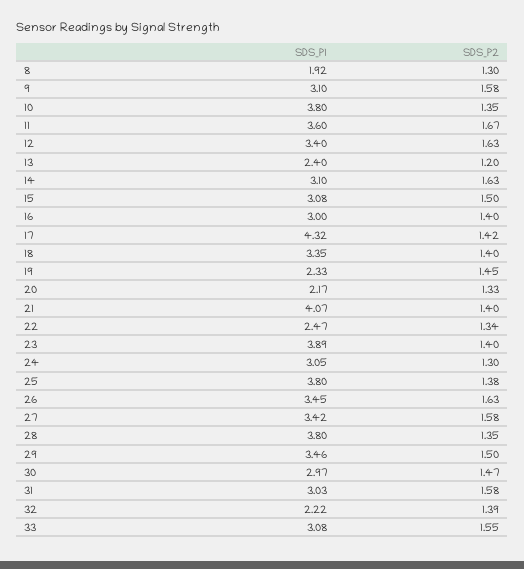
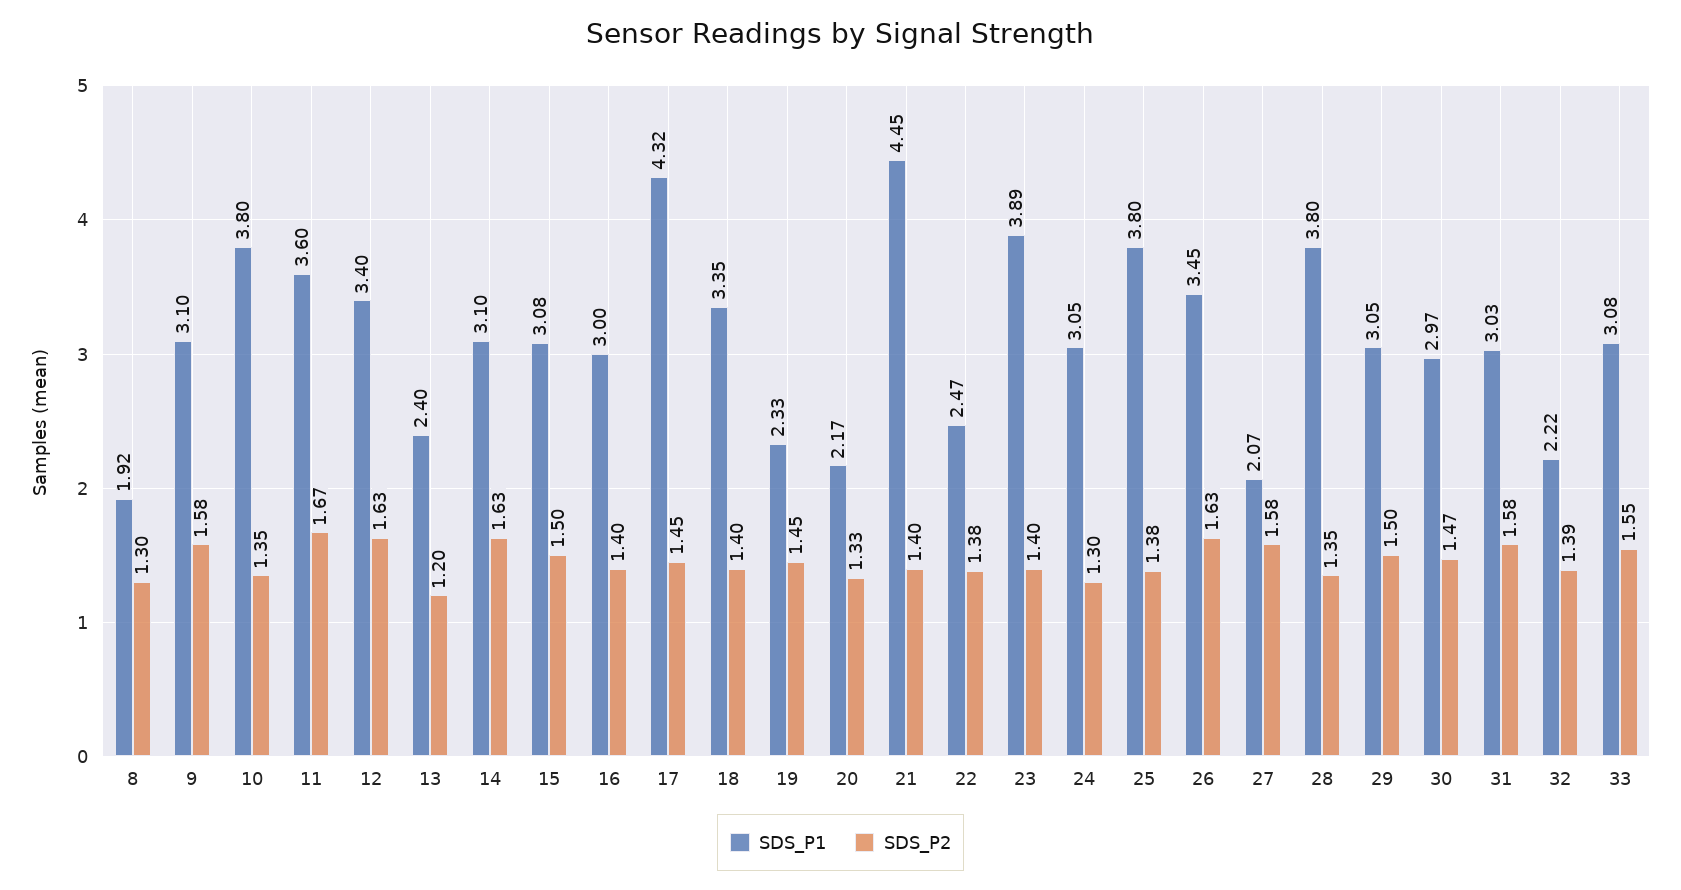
SDS_P2, 17: 1.42 -> 1.45
SDS_P1, 21: 4.07 -> 4.45
SDS_P2, 22: 1.34 -> 1.38
SDS_P1, 27: 3.42 -> 2.07
SDS_P1, 29: 3.46 -> 3.05

